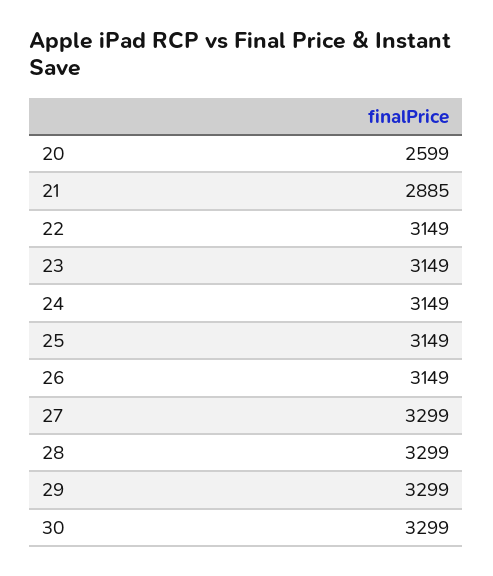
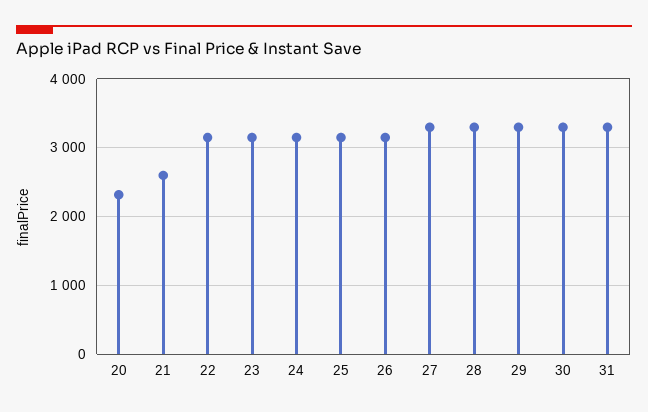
20: 2599 -> 2300
21: 2885 -> 2600
31: none -> 3300

